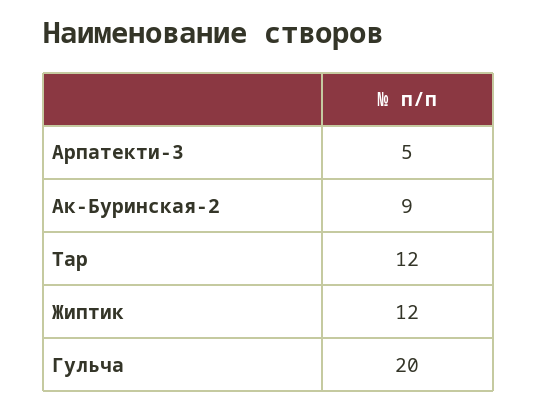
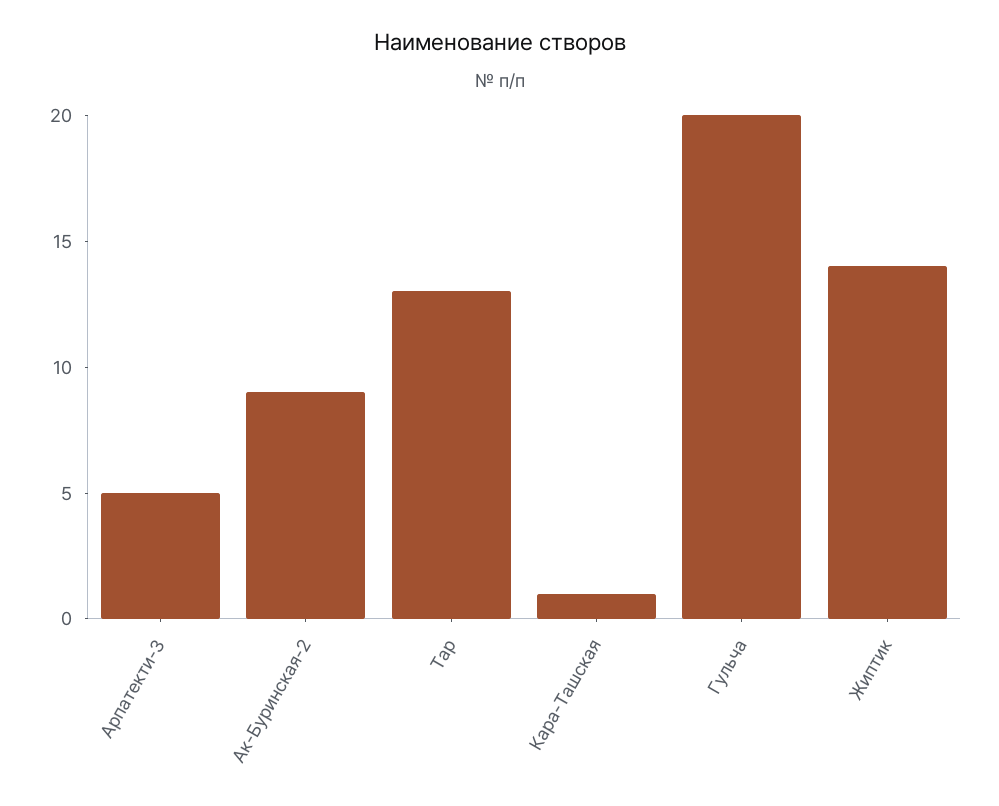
Тар: 12 -> 13
Жиптик: 12 -> 14
Кара-Ташская: none -> 1

